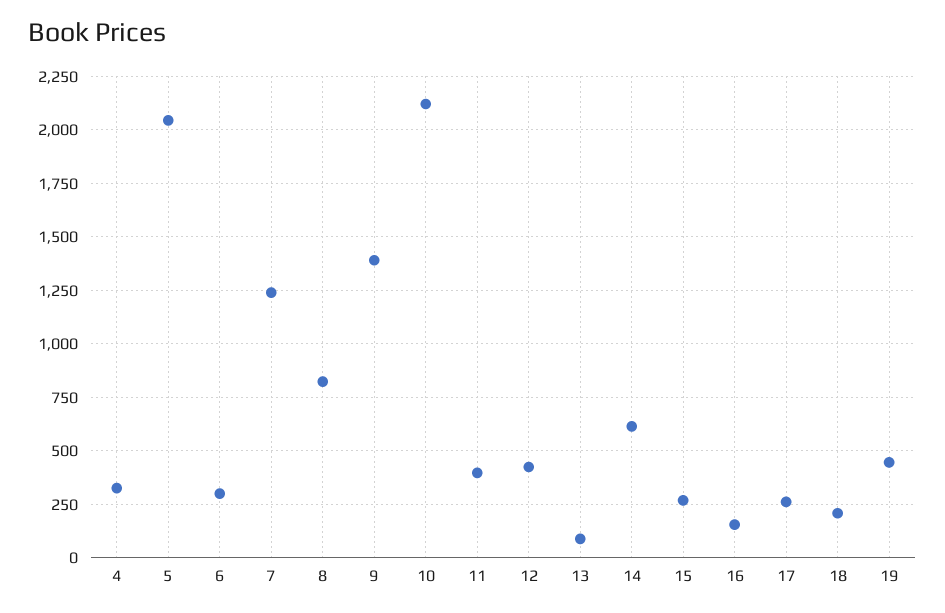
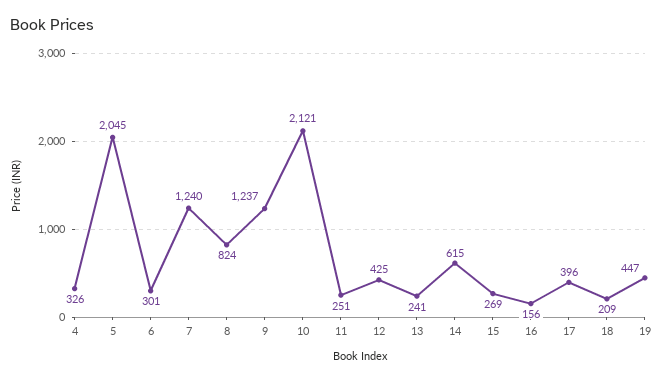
9: 1400 -> 1237
11: 400 -> 251
13: 100 -> 241
17: 250 -> 396

